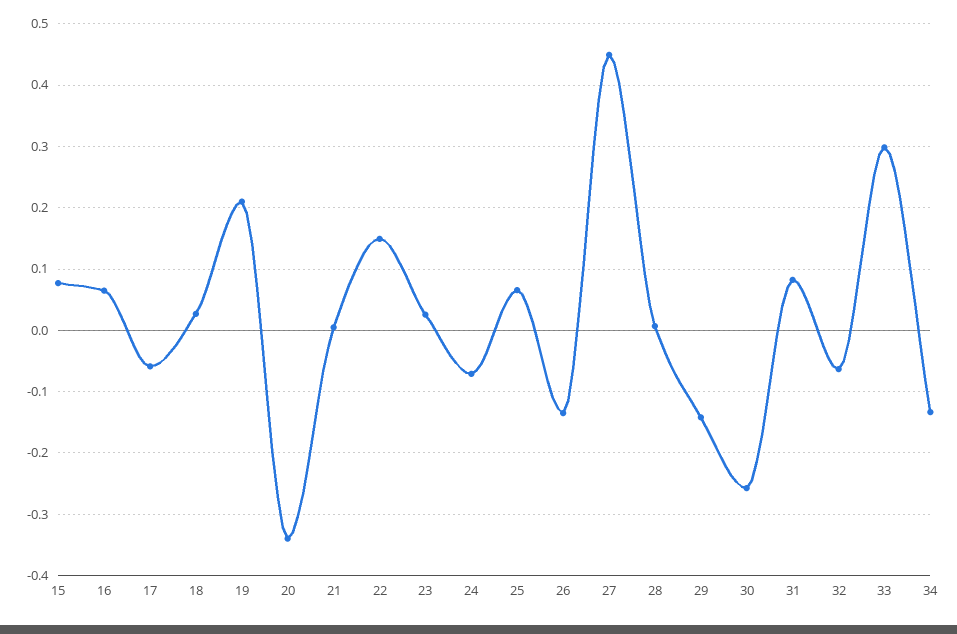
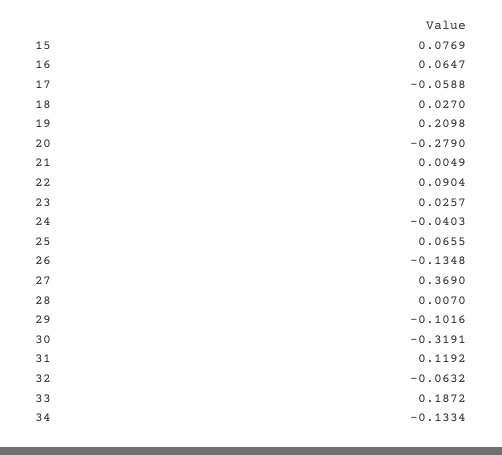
20: -0.34 -> -0.279
22: 0.15 -> 0.0904
24: -0.07 -> -0.0403
27: 0.45 -> 0.369
29: -0.14 -> -0.1016
30: -0.26 -> -0.3191
31: 0.08 -> 0.1192
33: 0.3 -> 0.1872

